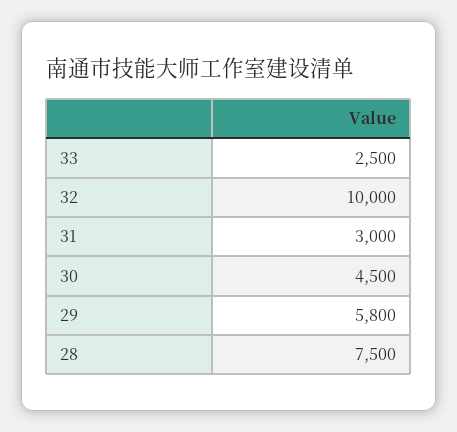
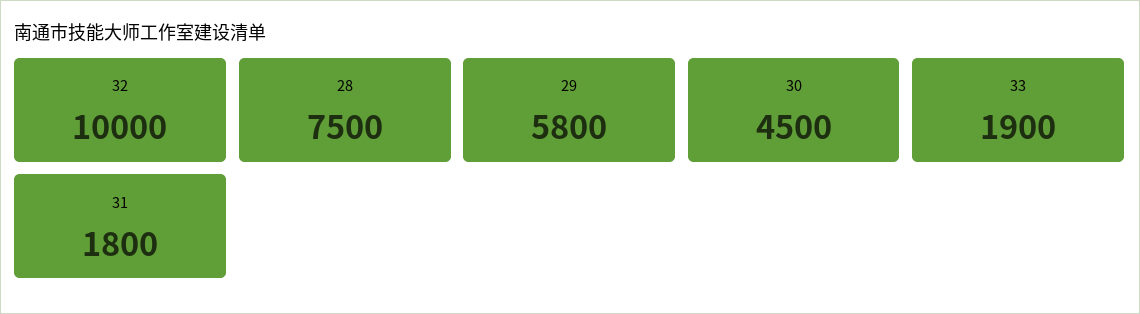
33: 2500 -> 1900
31: 3000 -> 1800

